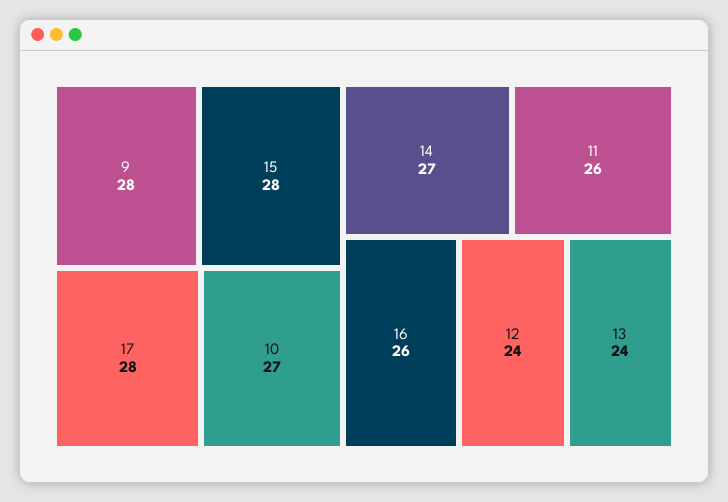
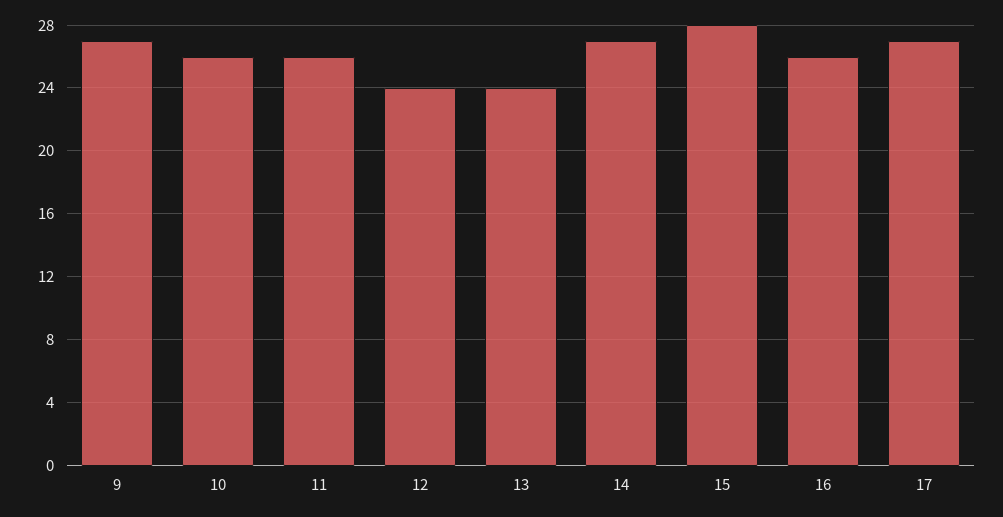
9: 28 -> 27
17: 28 -> 27
10: 27 -> 26

